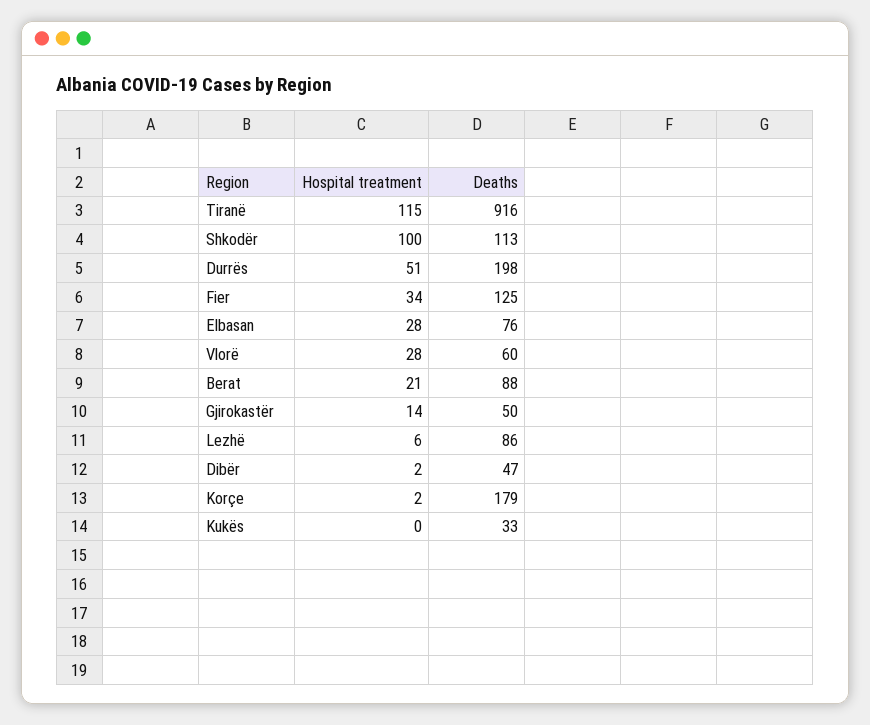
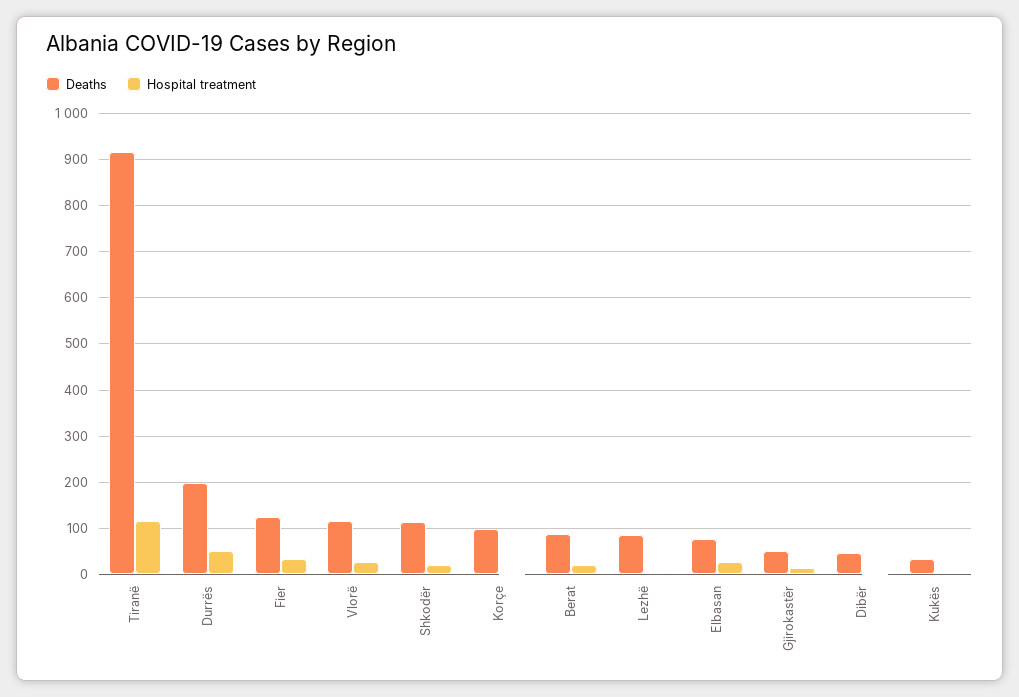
Hospital treatment, Shkodër: 100 -> 20
Deaths, Vlorë: 60 -> 120
Deaths, Korçe: 179 -> 100

